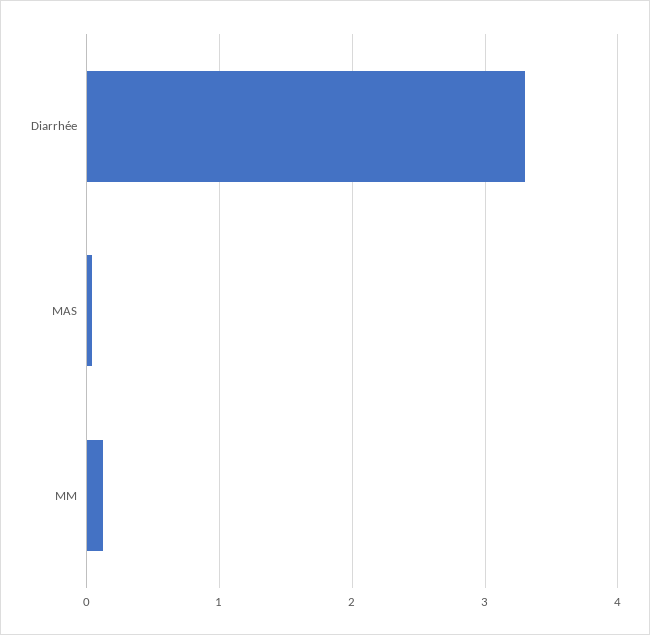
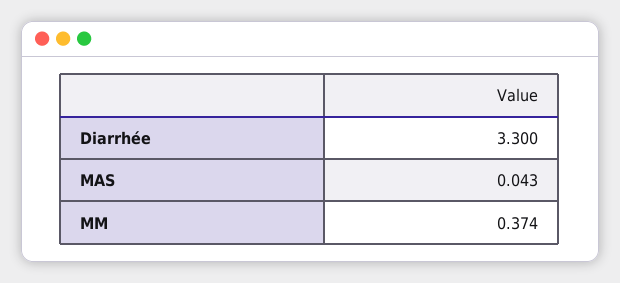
MM: 0.1 -> 0.374

